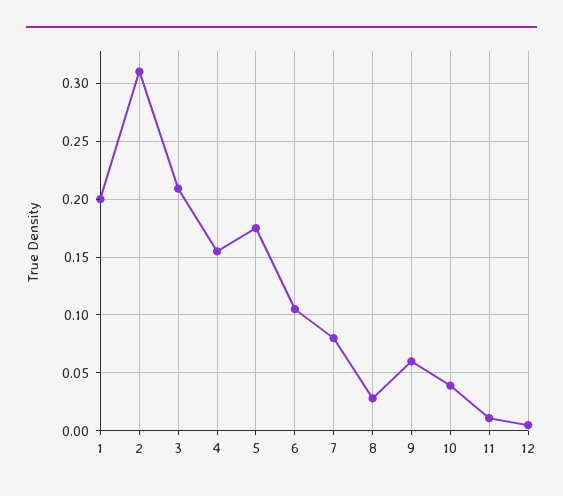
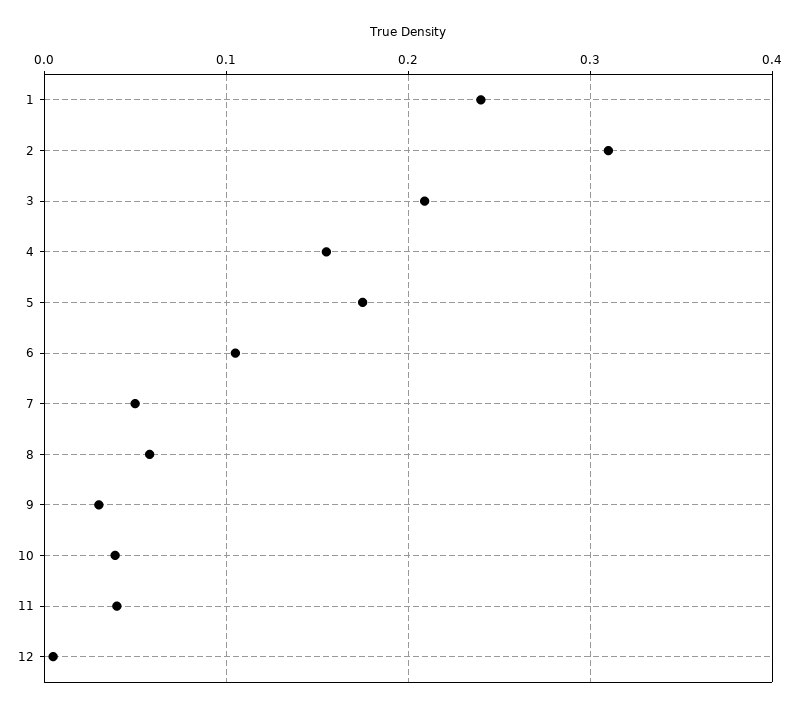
1: 0.2 -> 0.24
7: 0.08 -> 0.05
8: 0.03 -> 0.06
9: 0.06 -> 0.03
11: 0.01 -> 0.04

